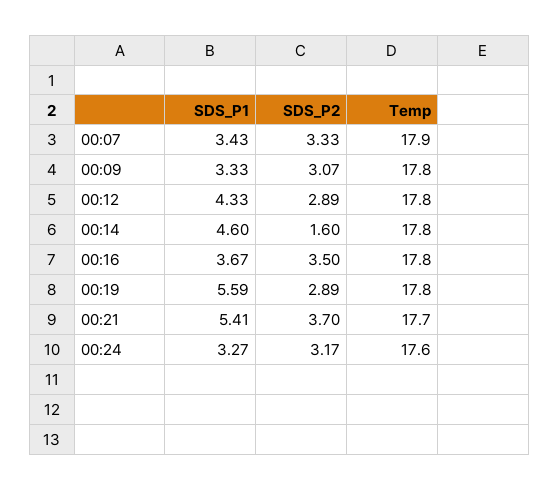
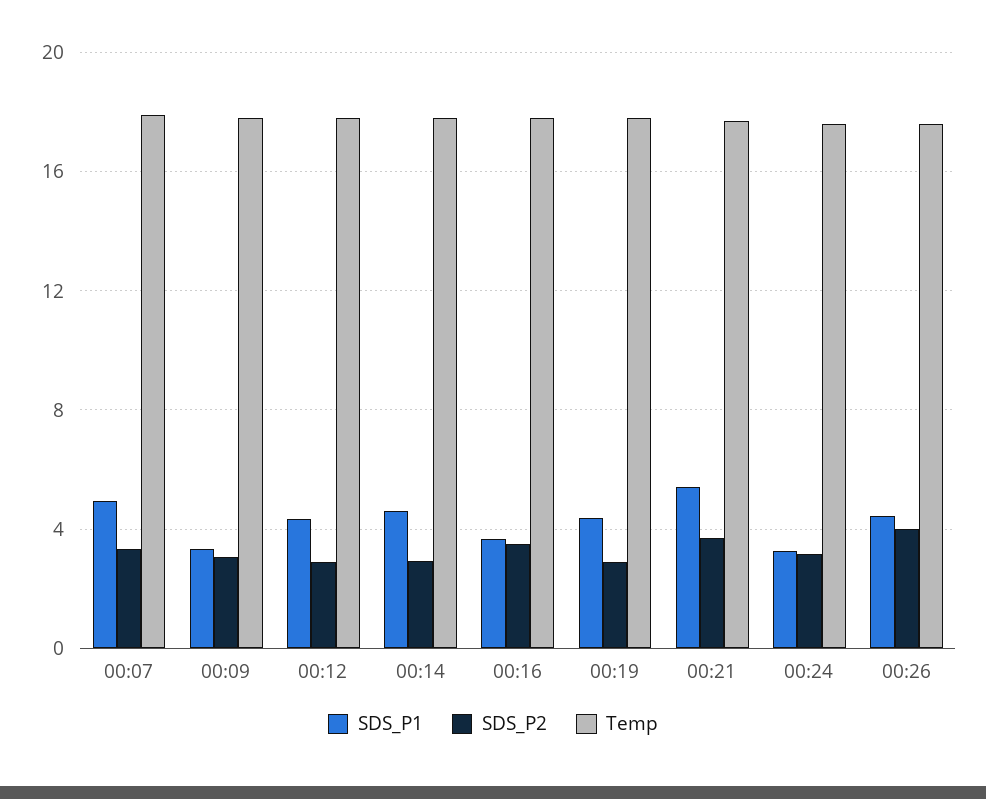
SDS_P1, 00:07: 3.43 -> 5
SDS_P2, 00:14: 1.6 -> 3
SDS_P1, 00:19: 5.59 -> 4.5
SDS_P1, 00:26: none -> 4.5
SDS_P2, 00:26: none -> 4
Temp, 00:26: none -> 17.5

